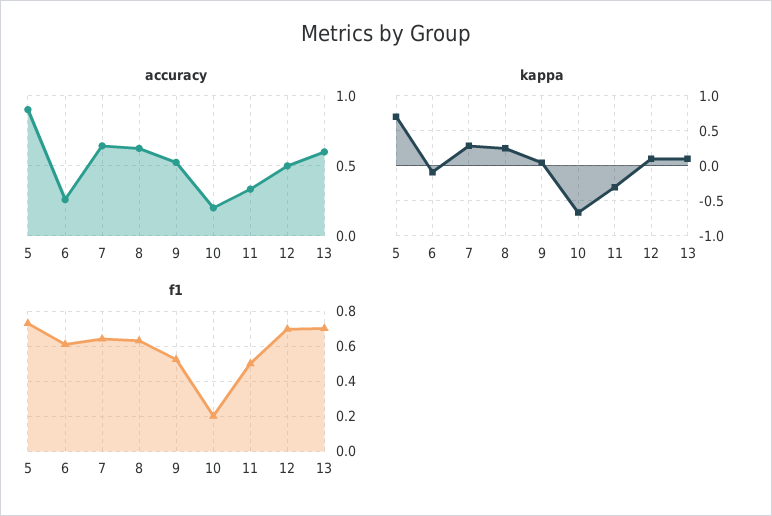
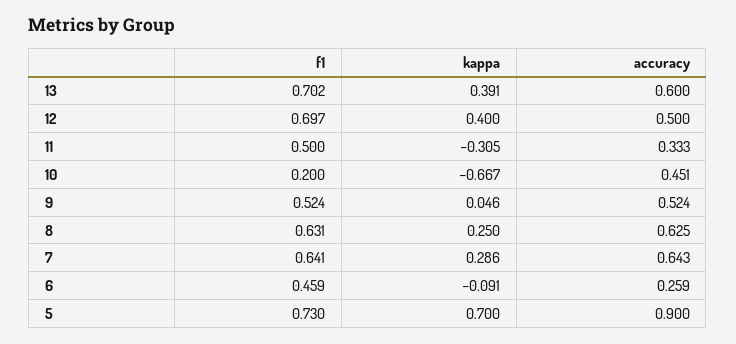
accuracy, 10: 0.2 -> 0.451
kappa, 12: 0.1 -> 0.4
kappa, 13: 0.1 -> 0.391
f1, 6: 0.6 -> 0.459

